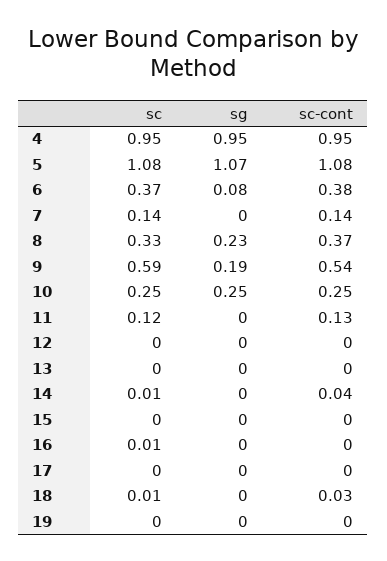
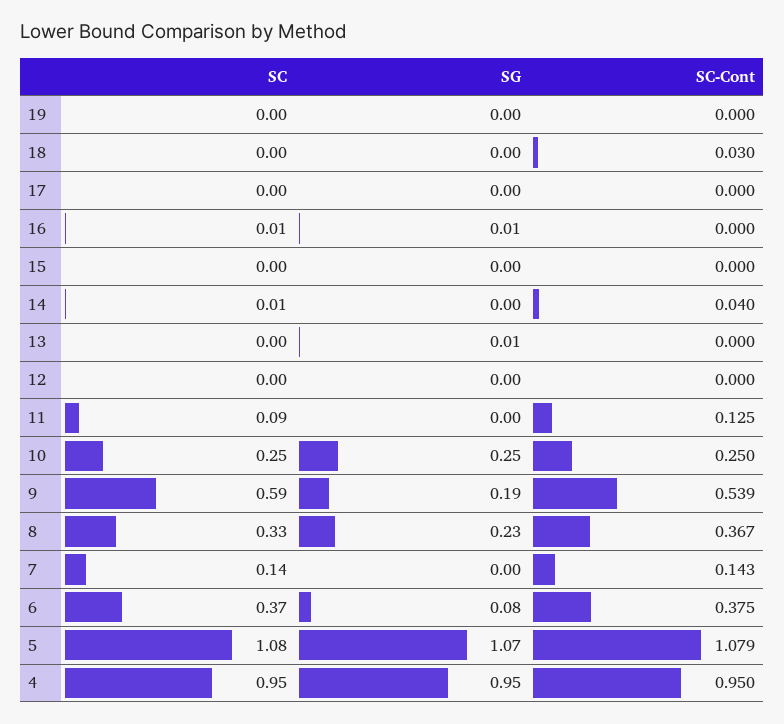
sc, 11: 0.12 -> 0.09
sg, 13: 0 -> 0.01
sg, 16: 0 -> 0.01
sc, 18: 0.01 -> 0

